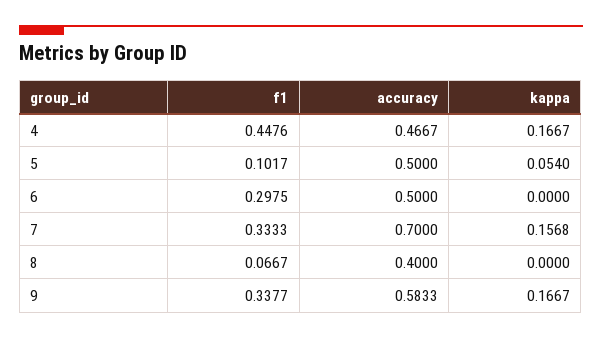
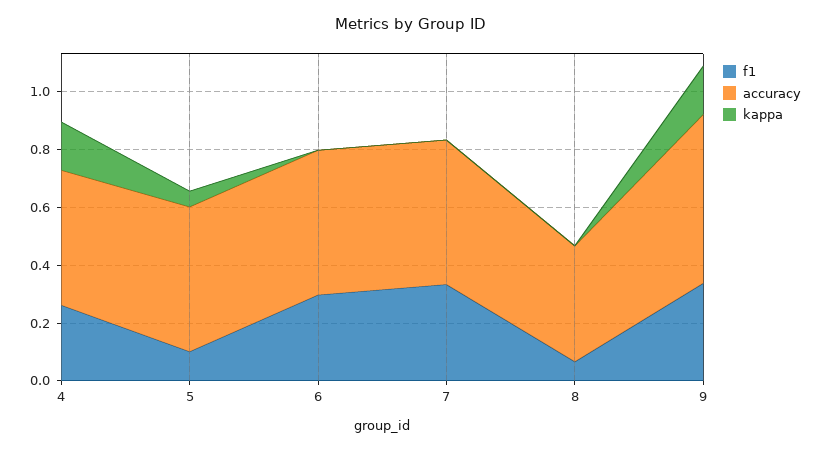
f1, 4: 0.4476 -> 0.25
accuracy, 7: 0.7 -> 0.5
kappa, 7: 0.1568 -> 0

